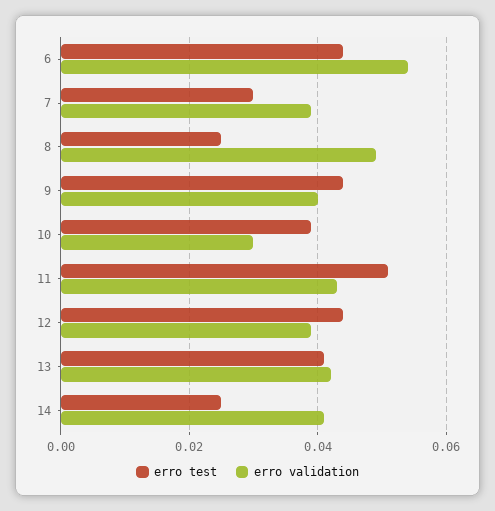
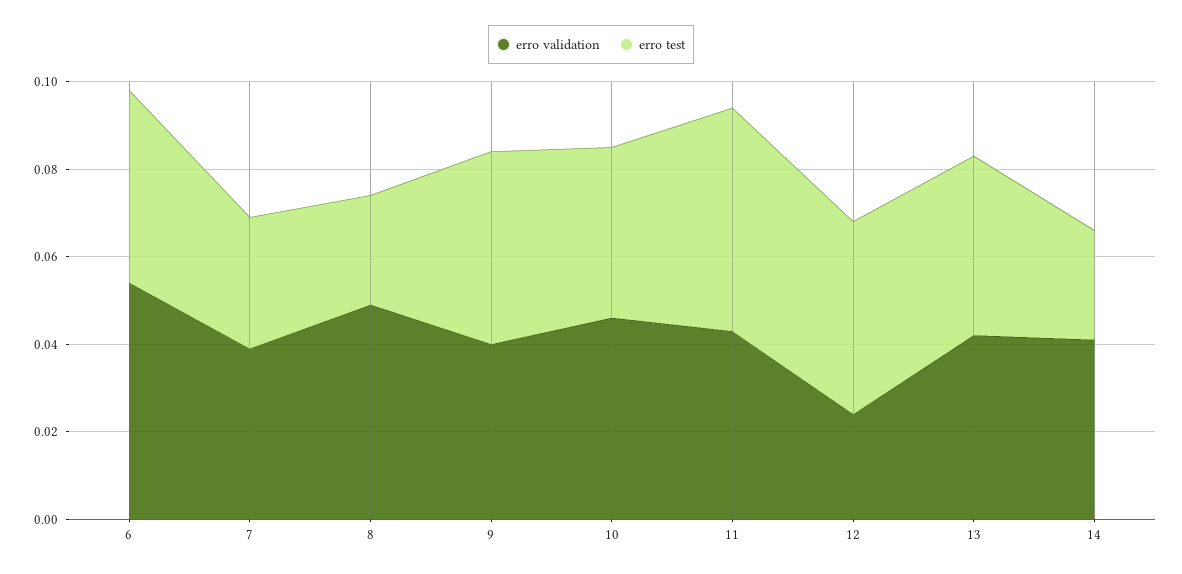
erro validation, 10: 0.03 -> 0.045
erro validation, 12: 0.04 -> 0.025

